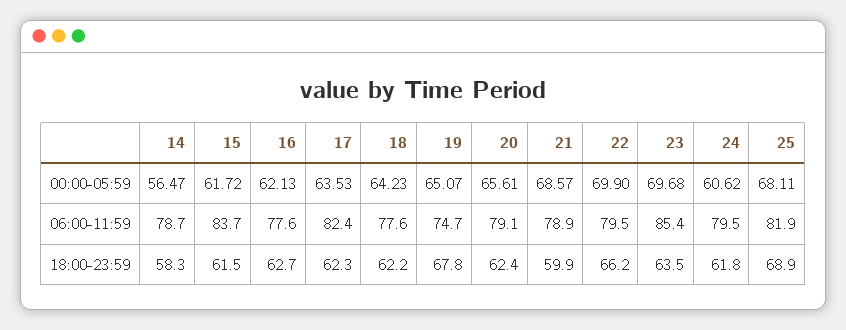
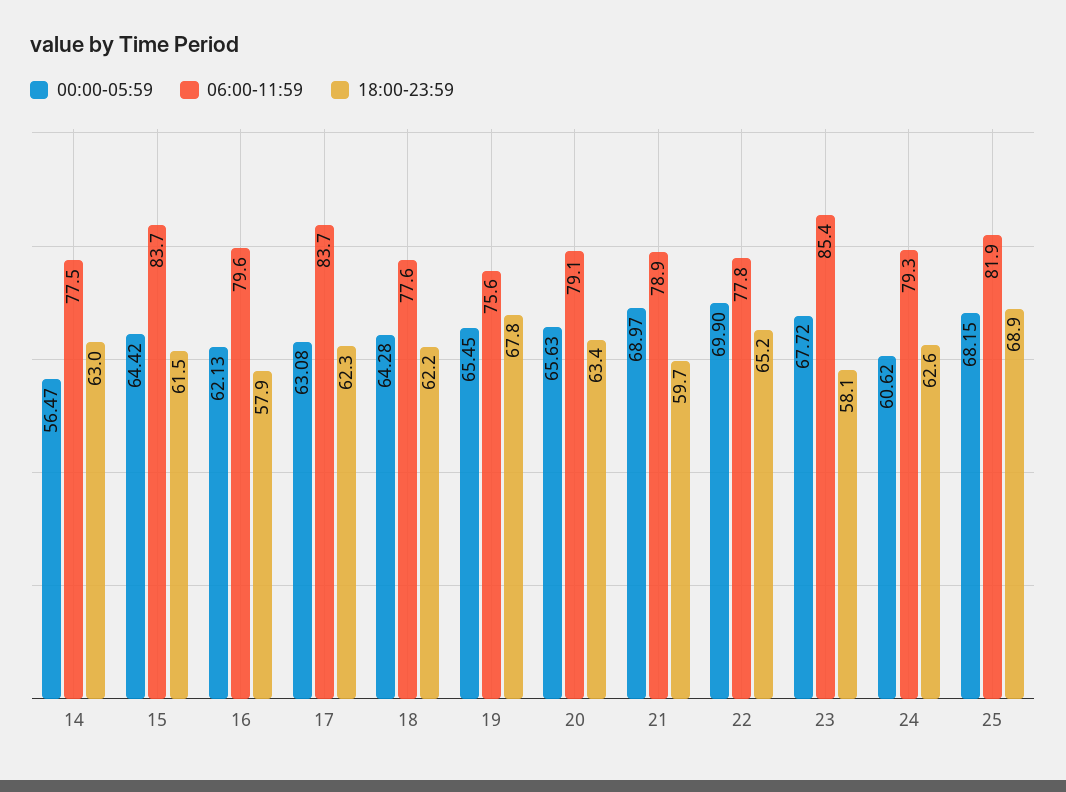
00:00-05:59, 15: 61.72 -> 64.42
00:00-05:59, 17: 63.53 -> 63.08
00:00-05:59, 18: 64.23 -> 64.28
00:00-05:59, 19: 65.07 -> 65.45
00:00-05:59, 20: 65.61 -> 65.63
00:00-05:59, 21: 68.57 -> 68.97
00:00-05:59, 23: 69.68 -> 67.72
00:00-05:59, 25: 68.11 -> 68.15
06:00-11:59, 14: 78.7 -> 77.5
06:00-11:59, 16: 77.6 -> 79.6
06:00-11:59, 17: 82.4 -> 83.7
06:00-11:59, 19: 74.7 -> 75.6
06:00-11:59, 22: 79.5 -> 77.8
06:00-11:59, 24: 79.5 -> 79.3
18:00-23:59, 14: 58.3 -> 63
18:00-23:59, 16: 62.7 -> 57.9
18:00-23:59, 20: 62.4 -> 63.4
18:00-23:59, 21: 59.9 -> 59.7
18:00-23:59, 22: 66.2 -> 65.2
18:00-23:59, 23: 63.5 -> 58.1
18:00-23:59, 24: 61.8 -> 62.6

